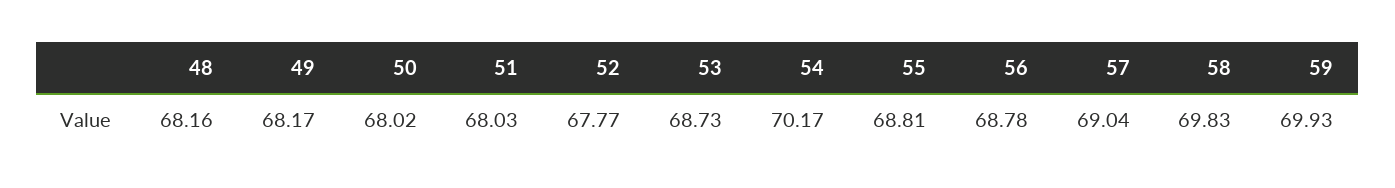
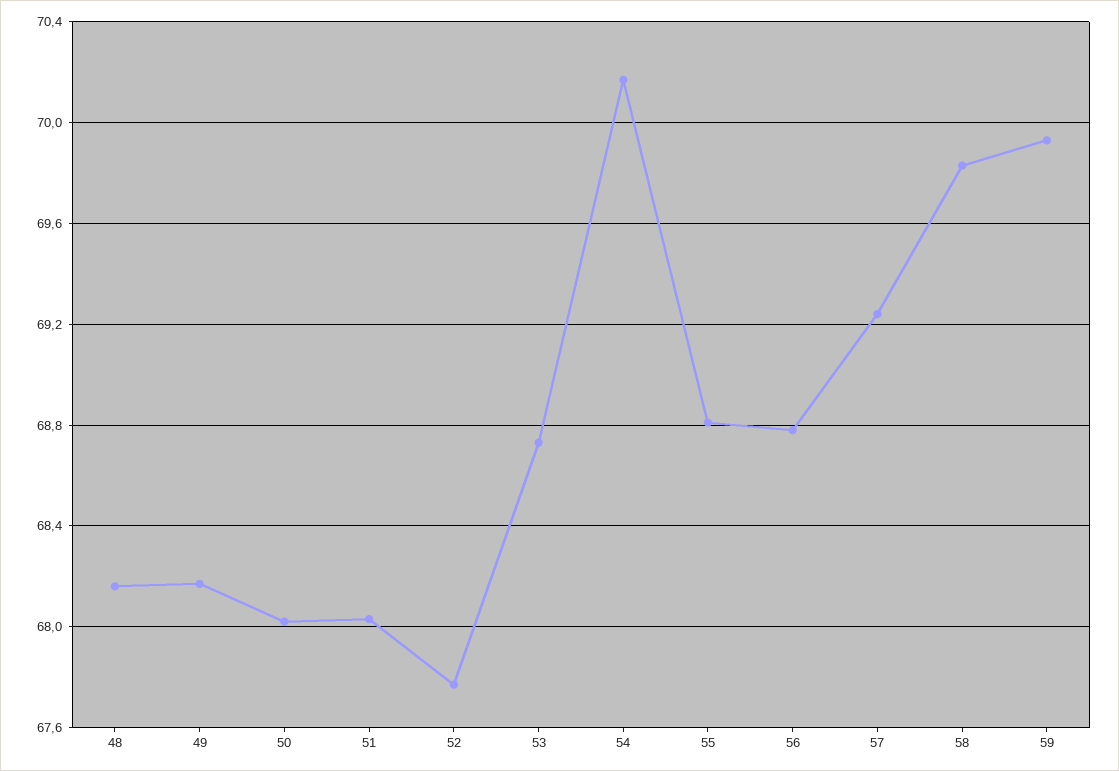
57: 69.04 -> 69.25

